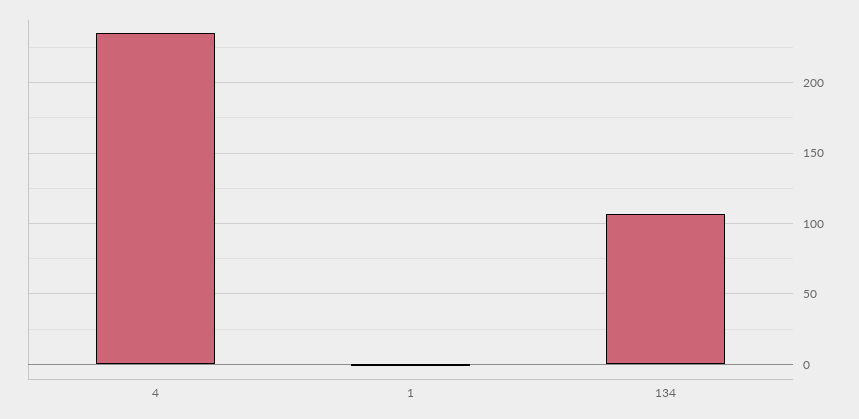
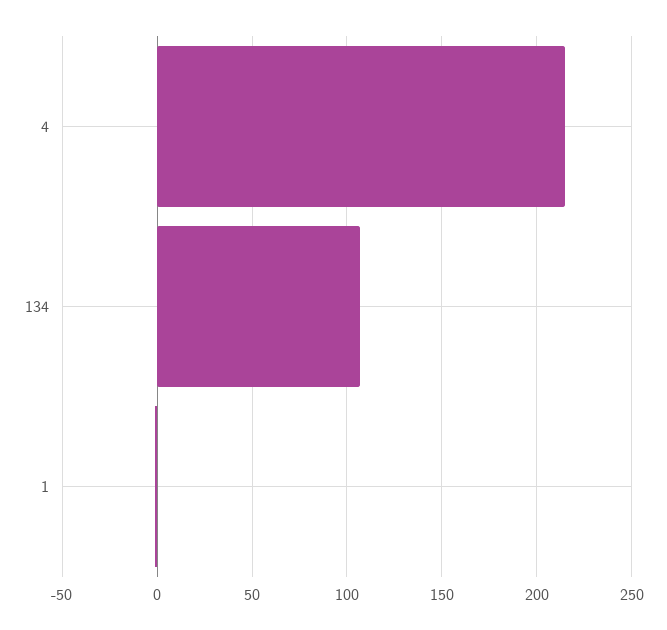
4: 235 -> 215

